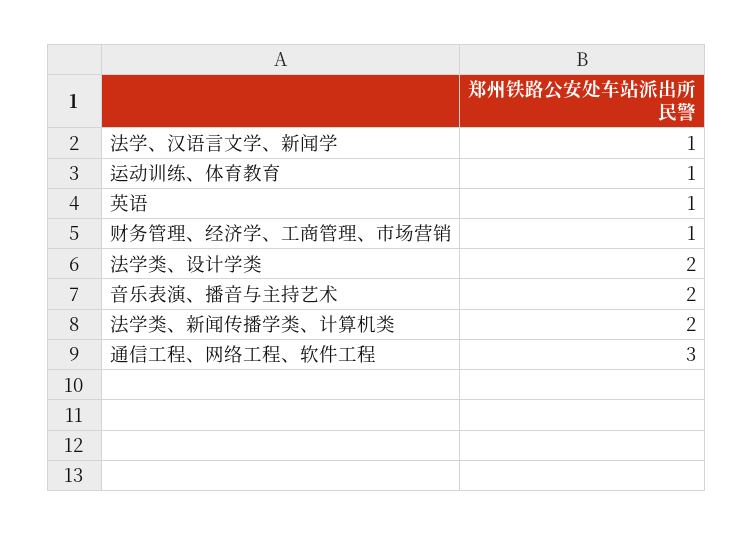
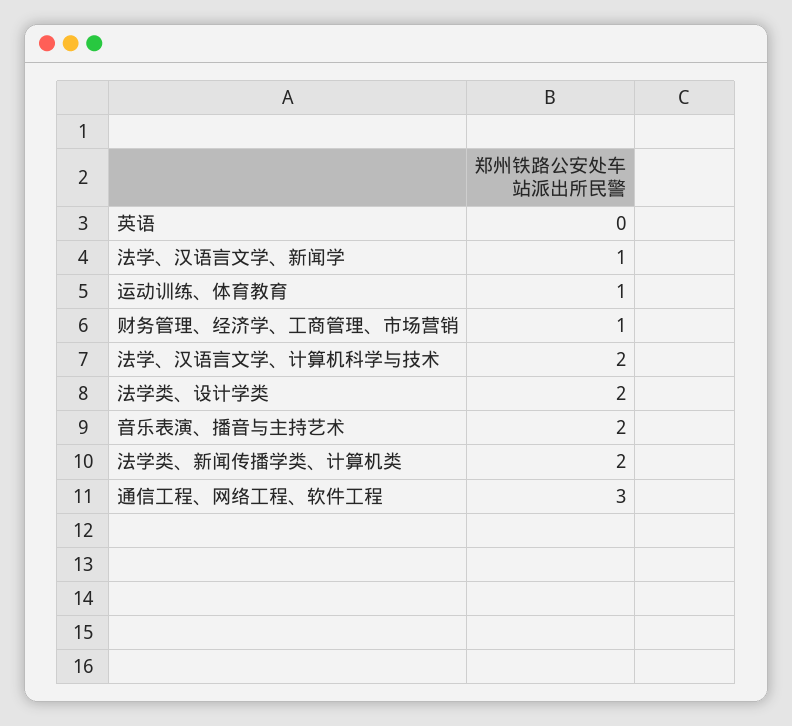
英语: 1 -> 0
法学、汉语言文学、计算机科学与技术: none -> 2

